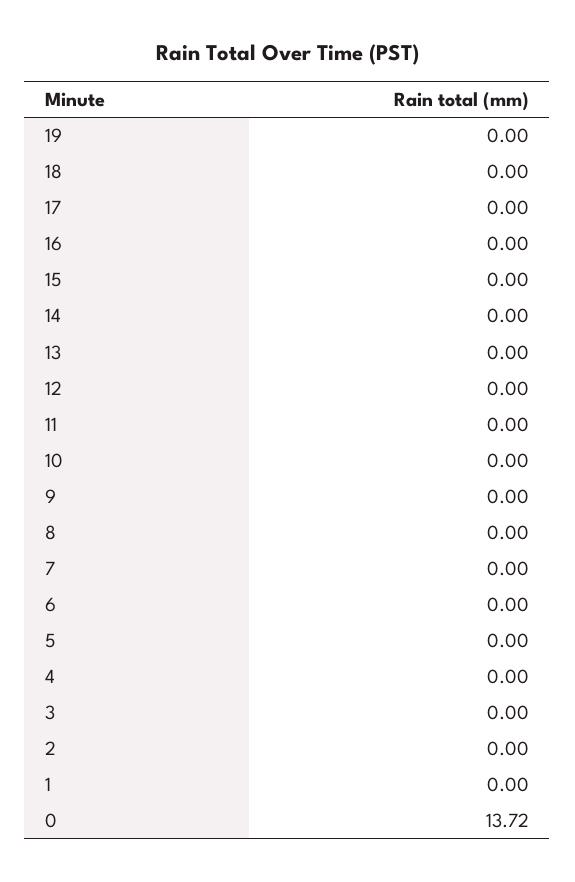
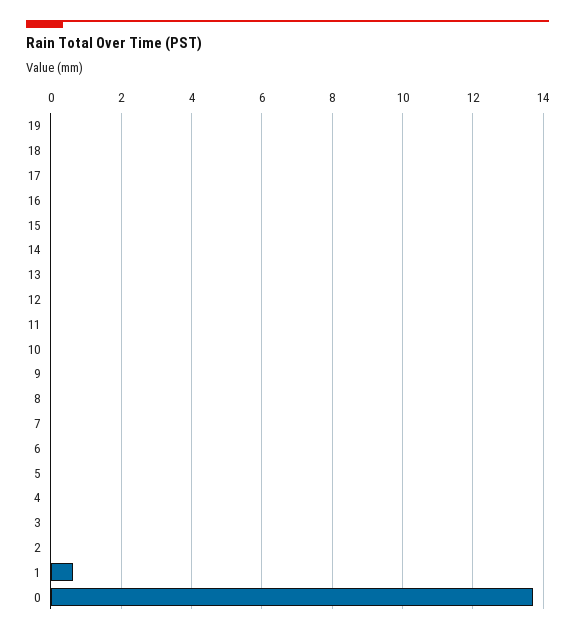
1: 0 -> 0.6

